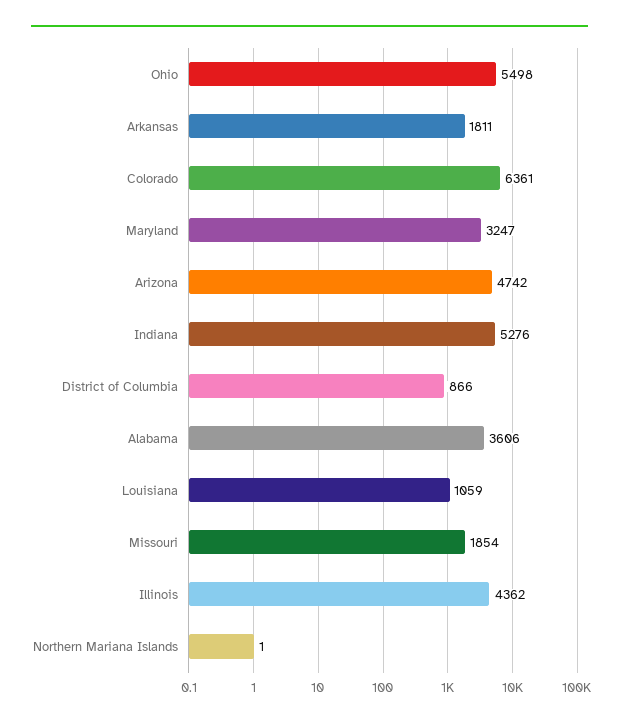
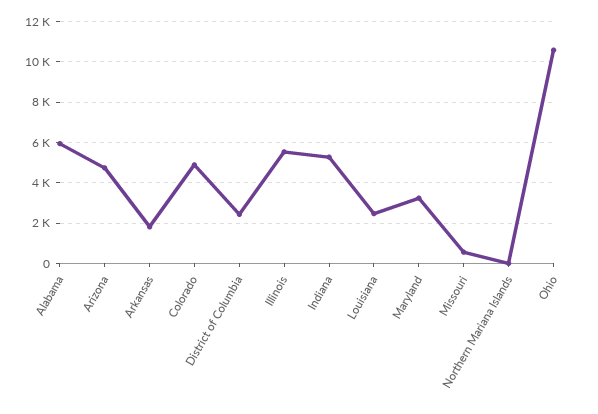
Ohio: 5498 -> 10500
Colorado: 6361 -> 5000
District of Columbia: 866 -> 2500
Alabama: 3606 -> 6000
Louisiana: 1059 -> 2500
Missouri: 1854 -> 500
Illinois: 4362 -> 5500

